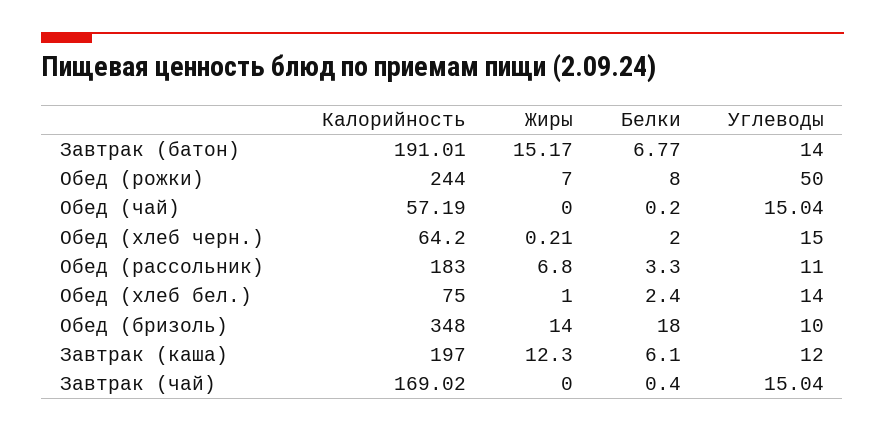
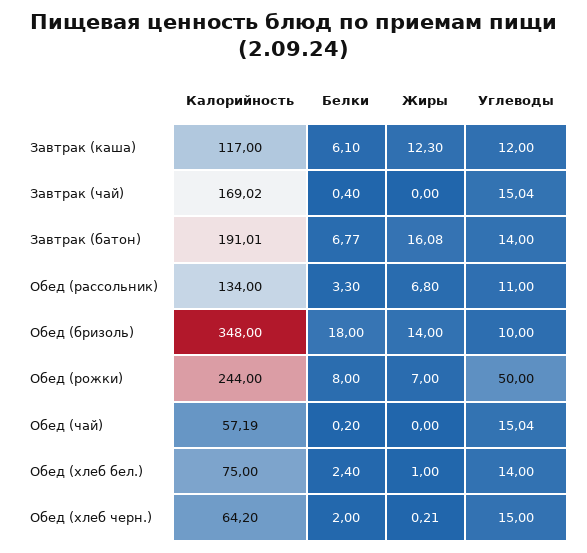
Жиры, Завтрак (батон): 15.17 -> 16.08
Калорийность, Обед (рассольник): 183 -> 134
Калорийность, Завтрак (каша): 197 -> 117

